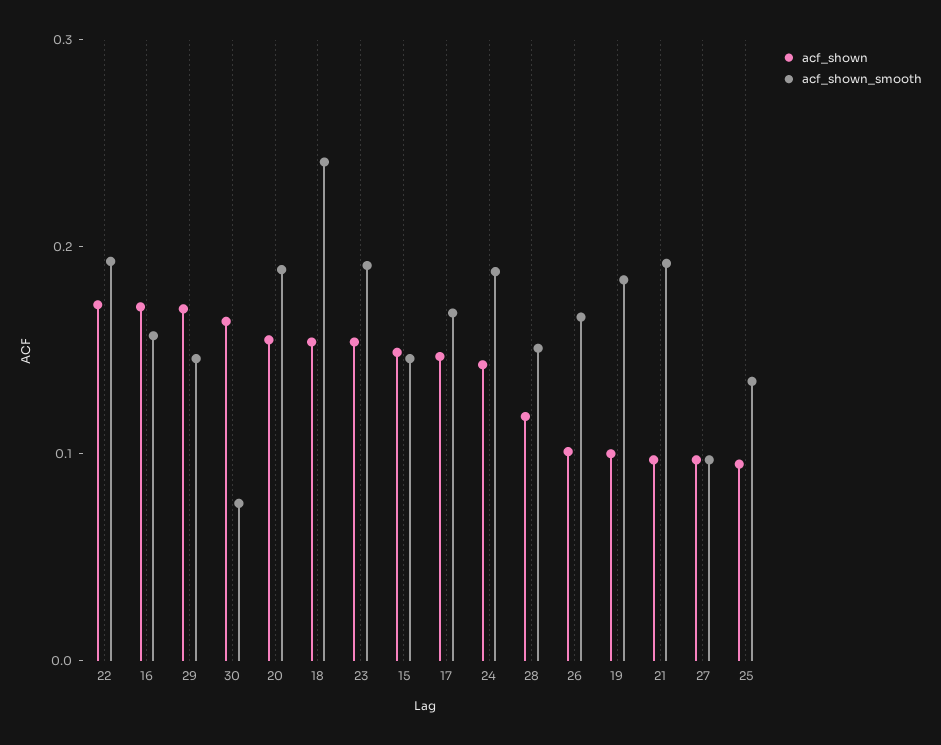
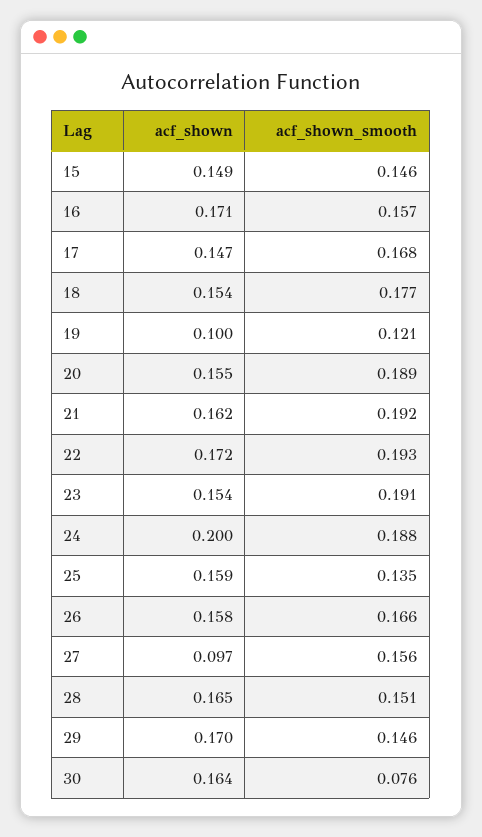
acf_shown_smooth, 18: 0.24 -> 0.177
acf_shown, 24: 0.14 -> 0.2
acf_shown, 28: 0.12 -> 0.165
acf_shown, 26: 0.1 -> 0.158
acf_shown_smooth, 19: 0.18 -> 0.121
acf_shown, 21: 0.1 -> 0.162
acf_shown_smooth, 27: 0.1 -> 0.156
acf_shown, 25: 0.1 -> 0.159

